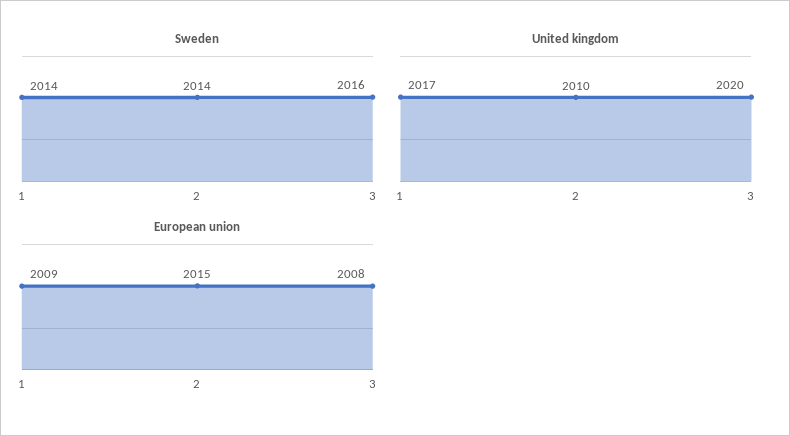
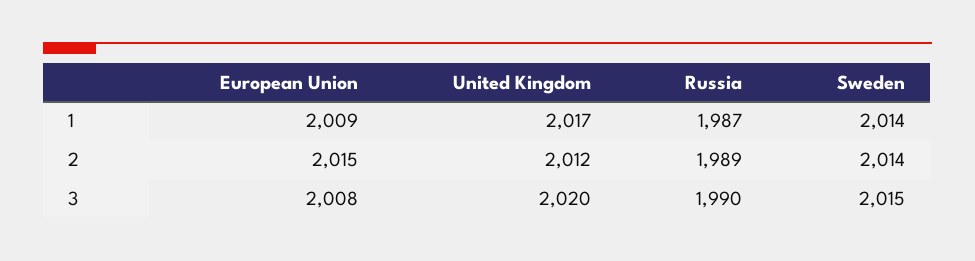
Sweden, 3: 2016 -> 2015
United kingdom, 2: 2010 -> 2012
Russia, 1: none -> 1987
Russia, 2: none -> 1989
Russia, 3: none -> 1990

